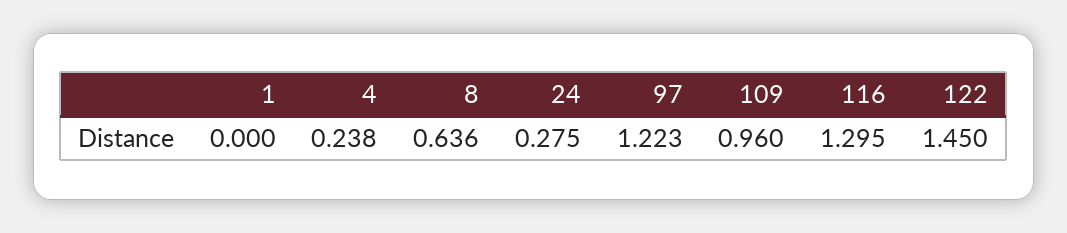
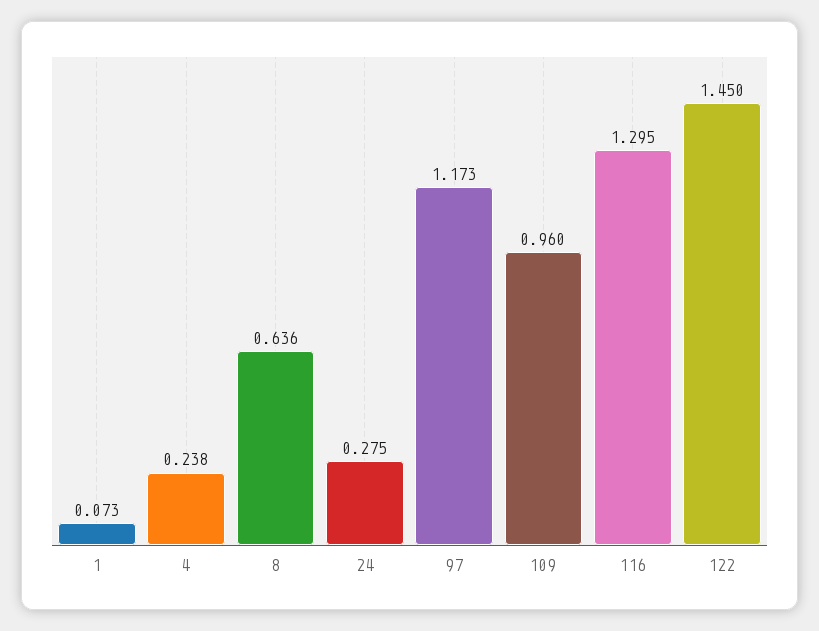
1: 0 -> 0.073
97: 1.223 -> 1.173

